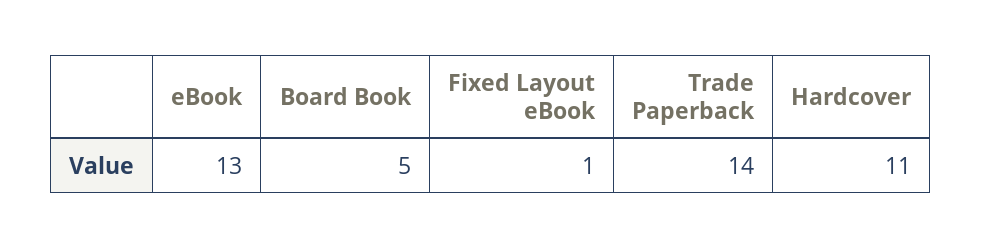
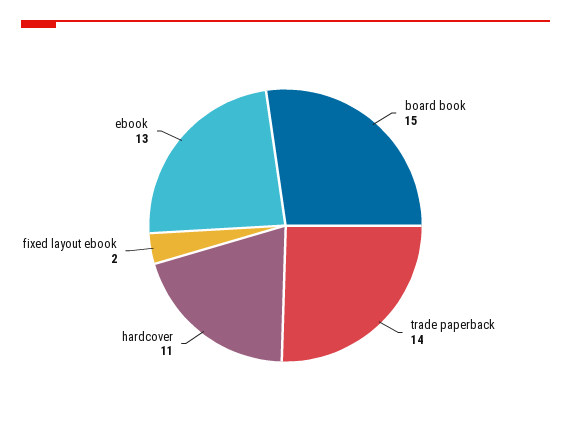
Board Book: 5 -> 15
Fixed Layout eBook: 1 -> 2

